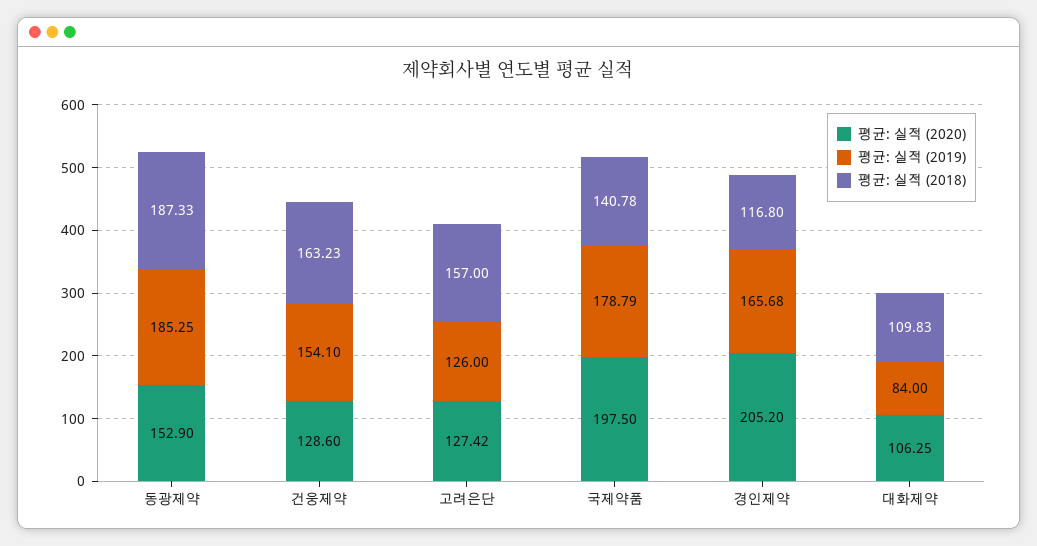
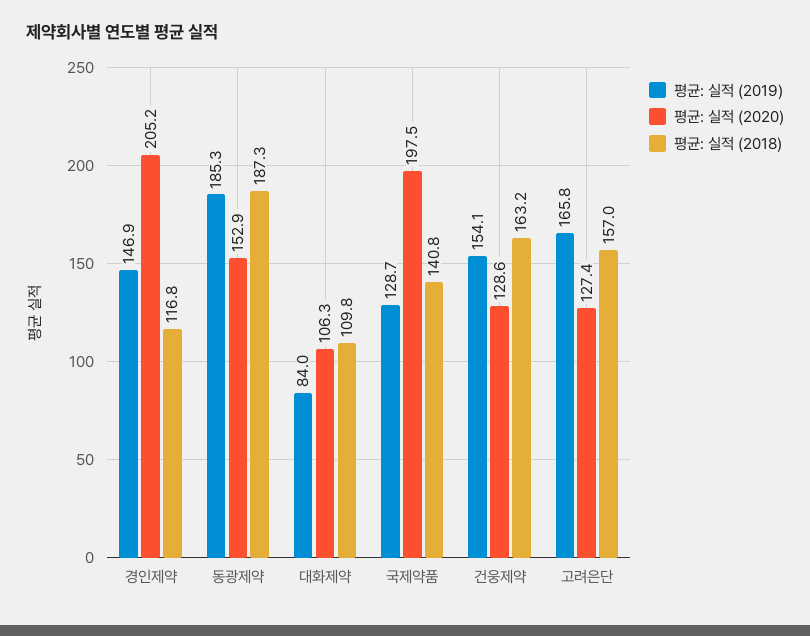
평균: 실적 (2019), 고려은단: 126 -> 165.8
평균: 실적 (2019), 국제약품: 178.79 -> 128.7
평균: 실적 (2019), 경인제약: 165.68 -> 146.9

